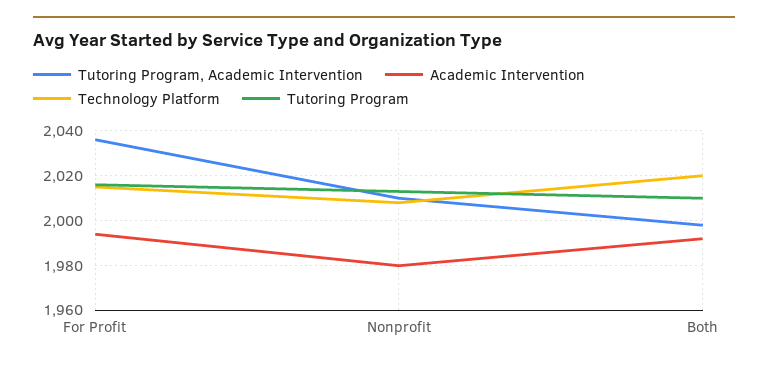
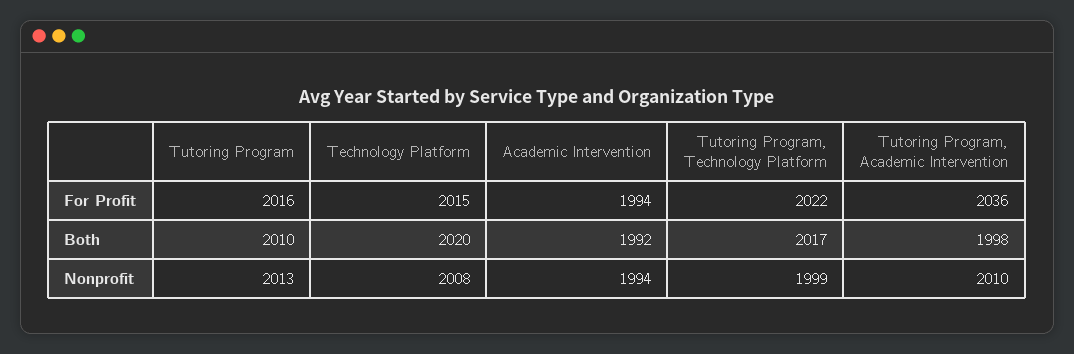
Academic Intervention, Nonprofit: 1980 -> 1994
Tutoring Program, Technology Platform, For Profit: none -> 2022
Tutoring Program, Technology Platform, Both: none -> 2017
Tutoring Program, Technology Platform, Nonprofit: none -> 1999

